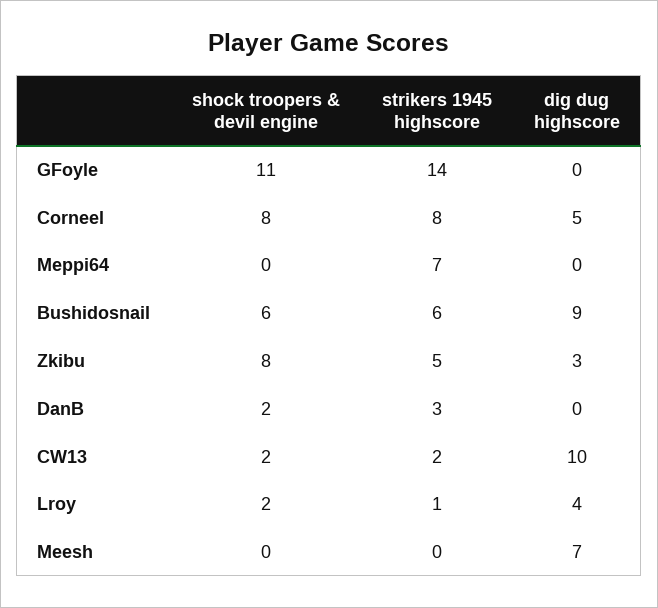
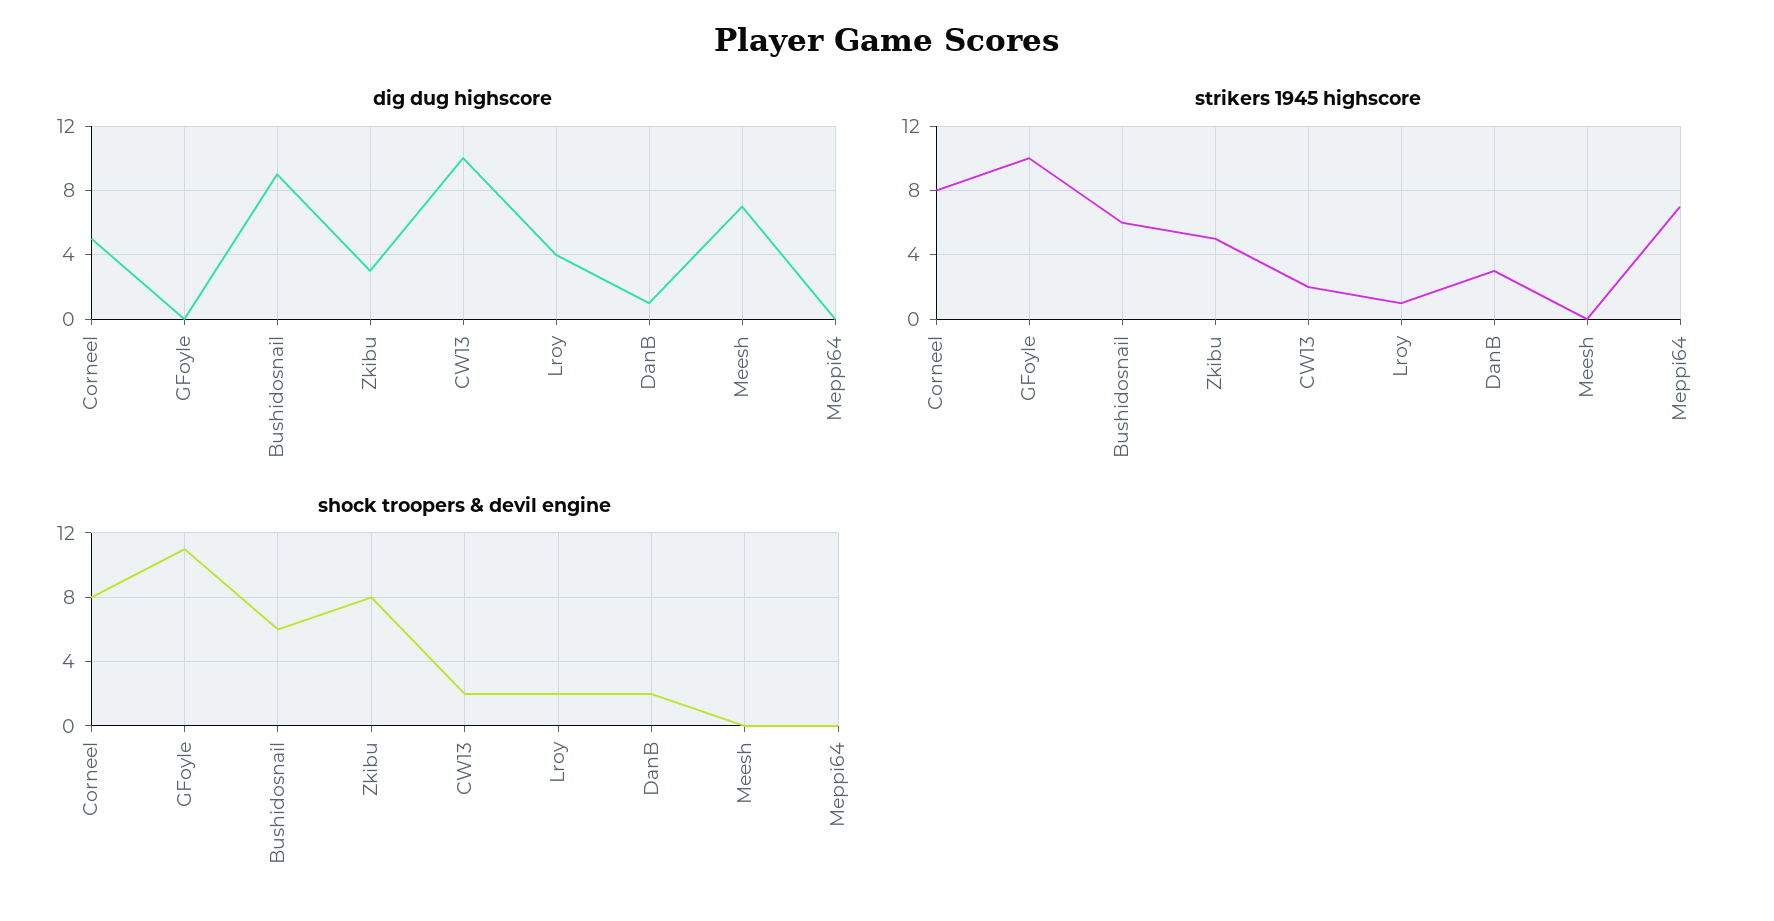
strikers 1945 highscore, GFoyle: 14 -> 10
dig dug highscore, DanB: 0 -> 1

